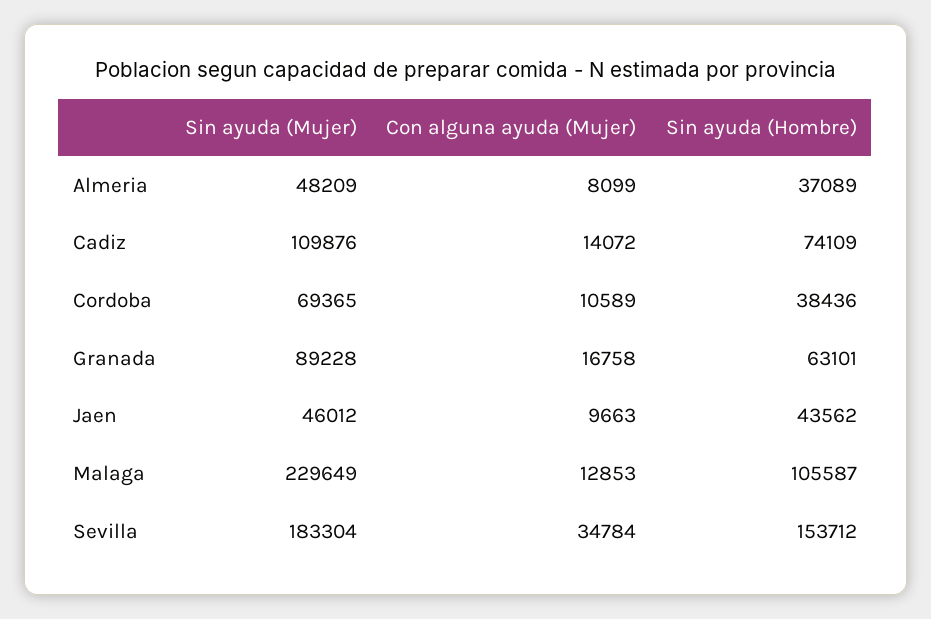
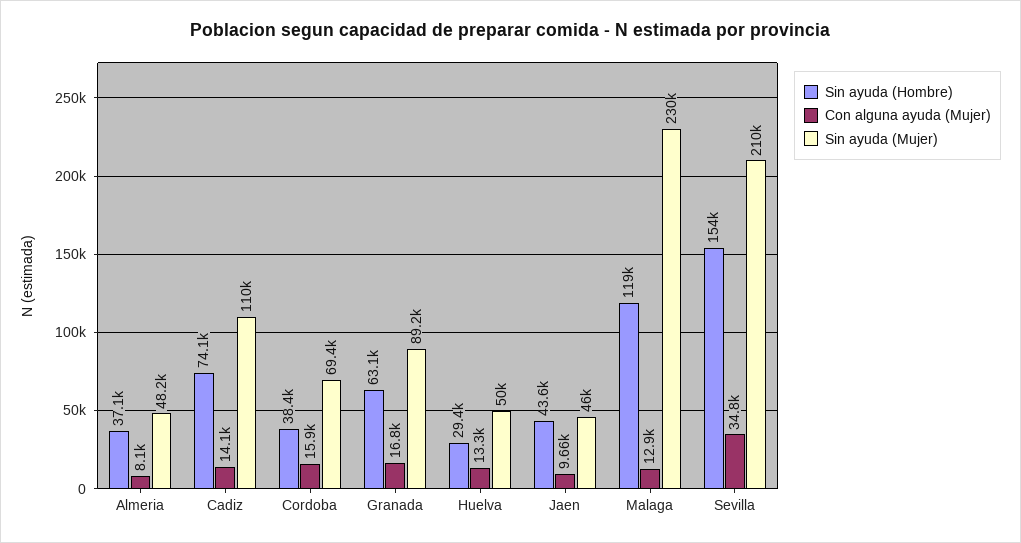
Con alguna ayuda (Mujer), Cordoba: 10589 -> 15900
Sin ayuda (Hombre), Malaga: 105587 -> 119000
Sin ayuda (Mujer), Sevilla: 183304 -> 210000
Sin ayuda (Hombre), Huelva: none -> 29400
Con alguna ayuda (Mujer), Huelva: none -> 13300
Sin ayuda (Mujer), Huelva: none -> 50000

